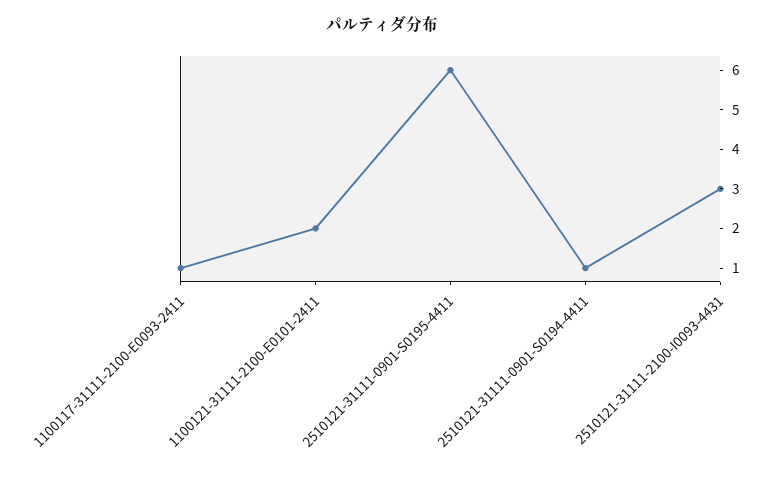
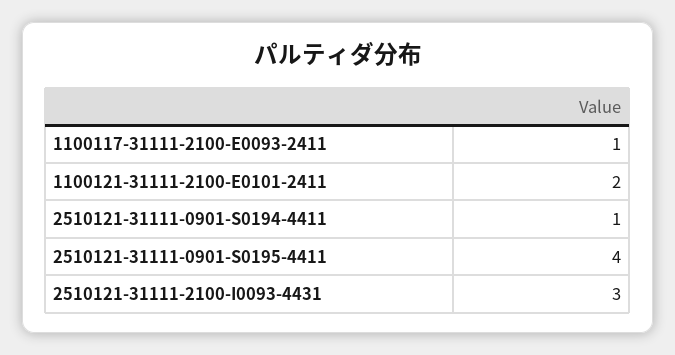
2510121-31111-0901-S0195-4411: 6 -> 4

